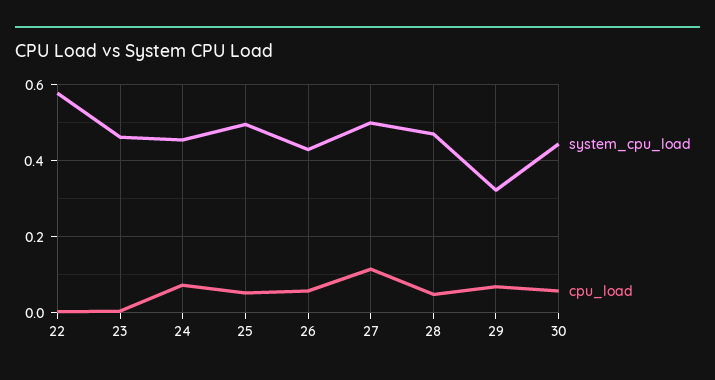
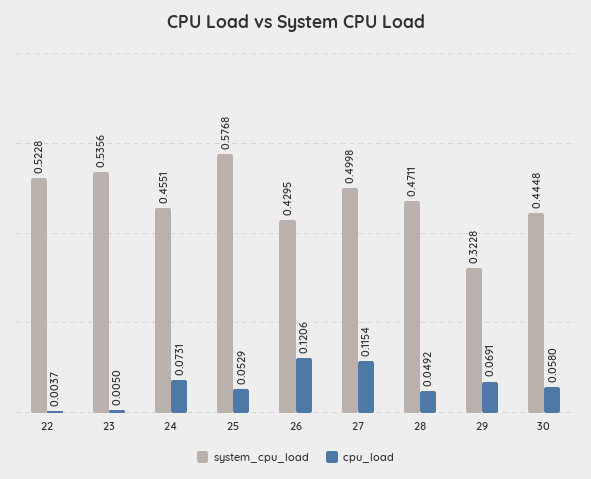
system_cpu_load, 22: 0.58 -> 0.5228
system_cpu_load, 23: 0.46 -> 0.5356
system_cpu_load, 25: 0.5 -> 0.5768
cpu_load, 26: 0.06 -> 0.1206

